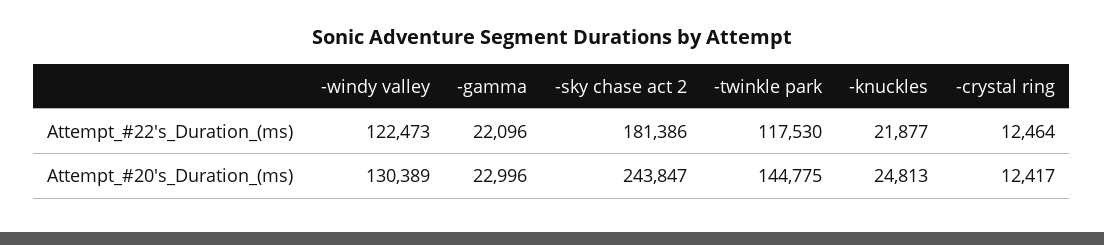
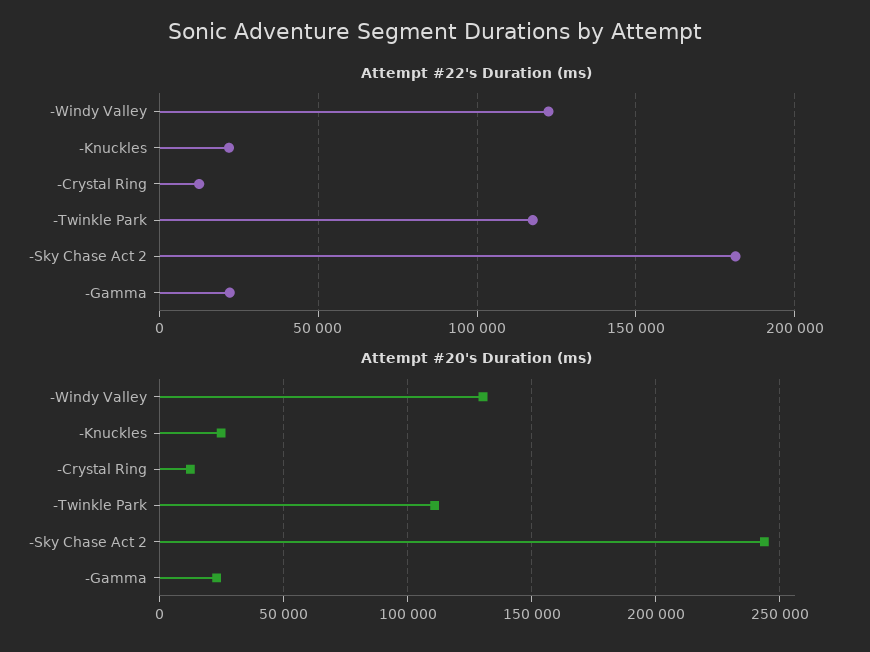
Attempt_#20's_Duration_(ms), -twinkle park: 144775 -> 110000

